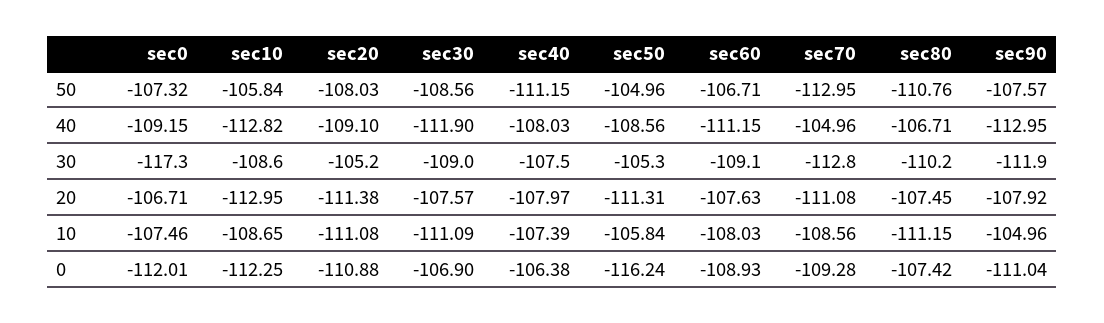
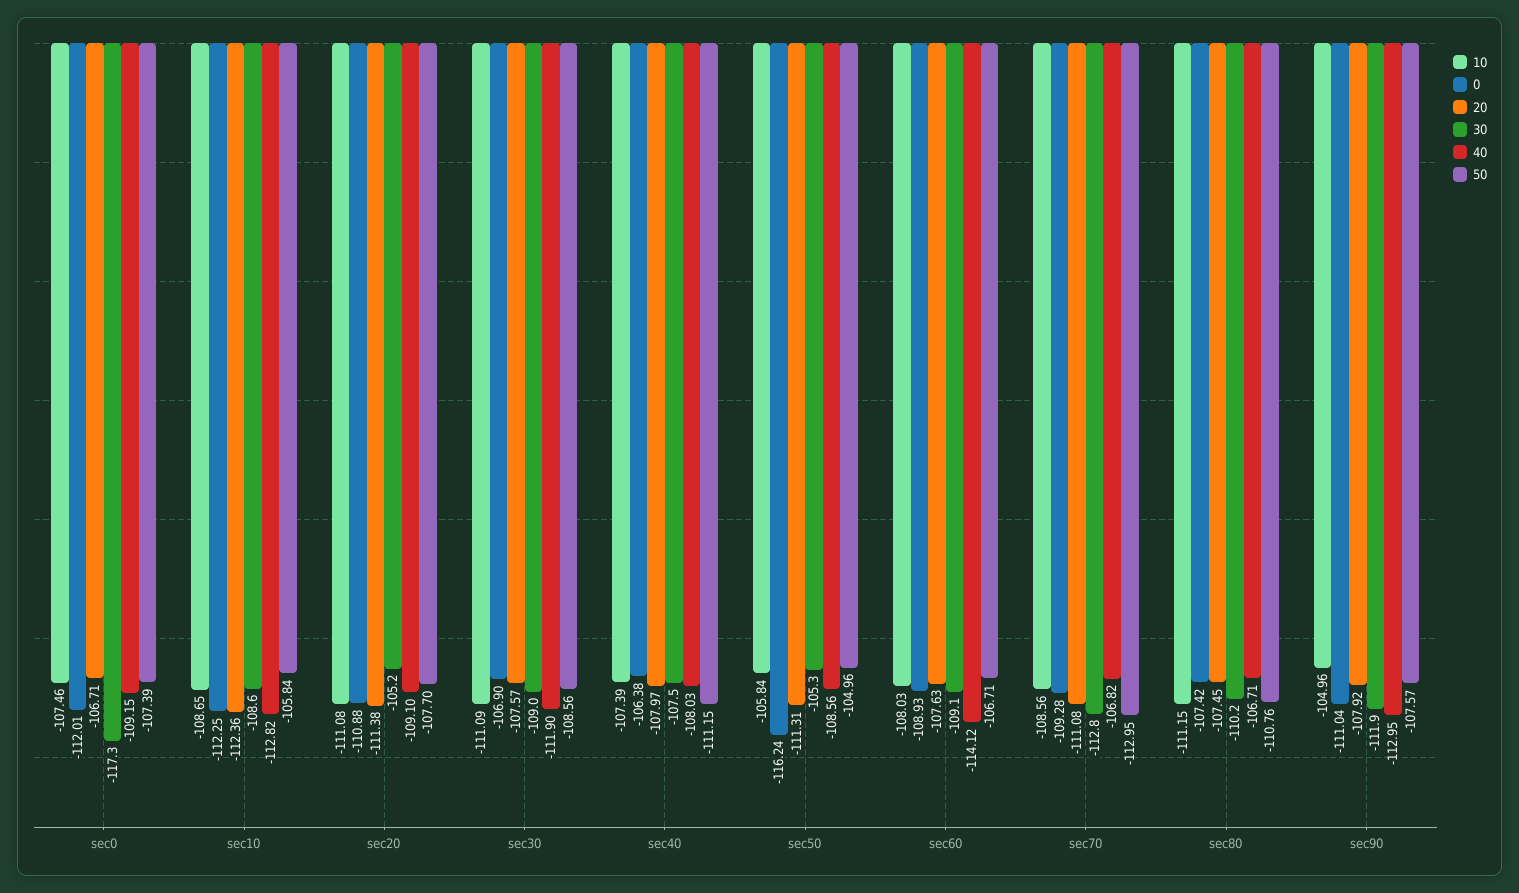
50, sec0: -107.32 -> -107.39
50, sec20: -108.03 -> -107.7
40, sec60: -111.15 -> -114.12
40, sec70: -104.96 -> -106.82
20, sec10: -112.95 -> -112.36

